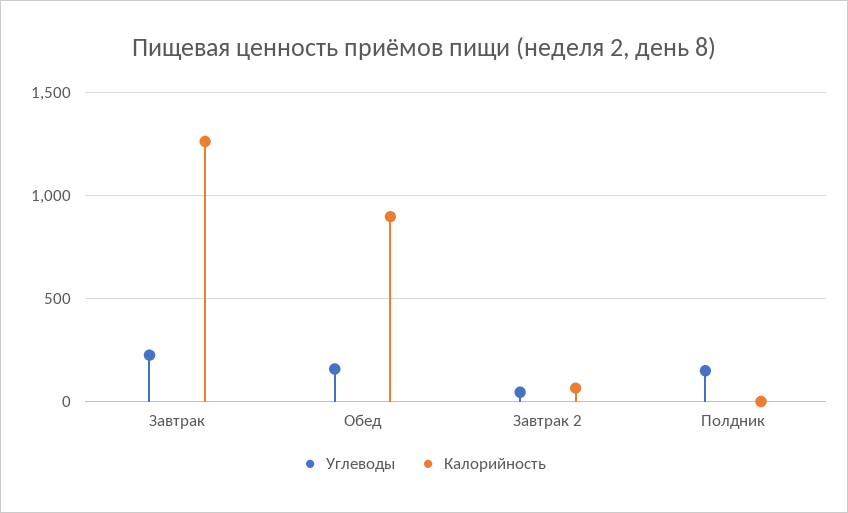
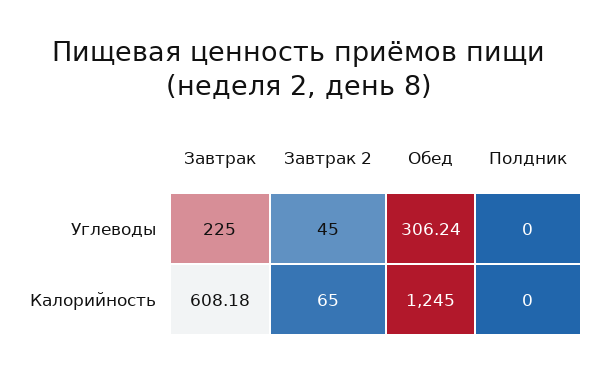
Калорийность, Завтрак: 1250 -> 608.18
Углеводы, Обед: 150 -> 306.24
Калорийность, Обед: 900 -> 1245
Углеводы, Полдник: 150 -> 0

